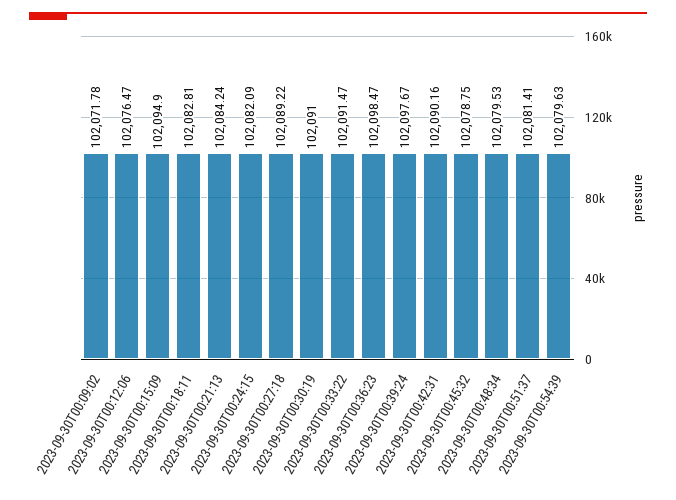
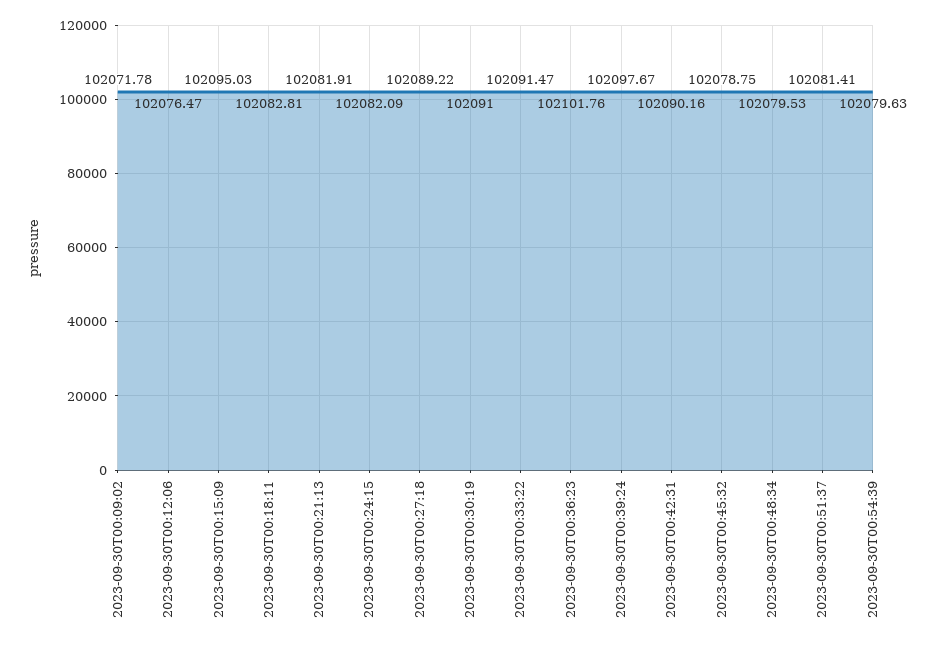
2023-09-30T00:15:09: 102094.9 -> 102095.03
2023-09-30T00:21:13: 102084.24 -> 102081.91
2023-09-30T00:36:23: 102098.47 -> 102101.76

